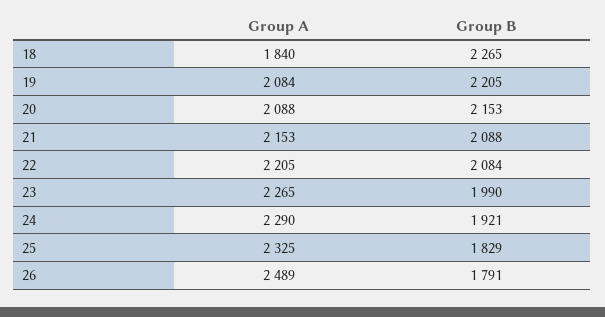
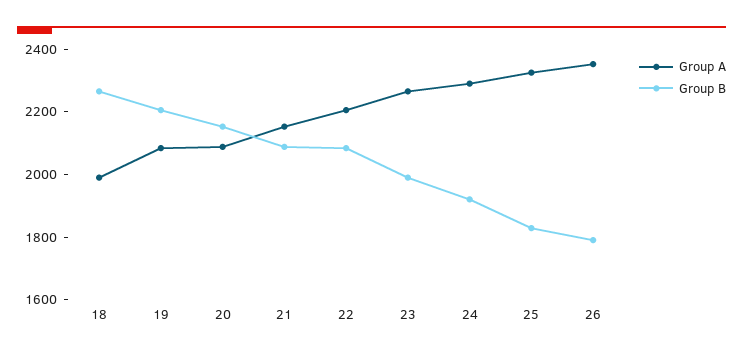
Group A, 18: 1840 -> 2000
Group A, 26: 2489 -> 2350

